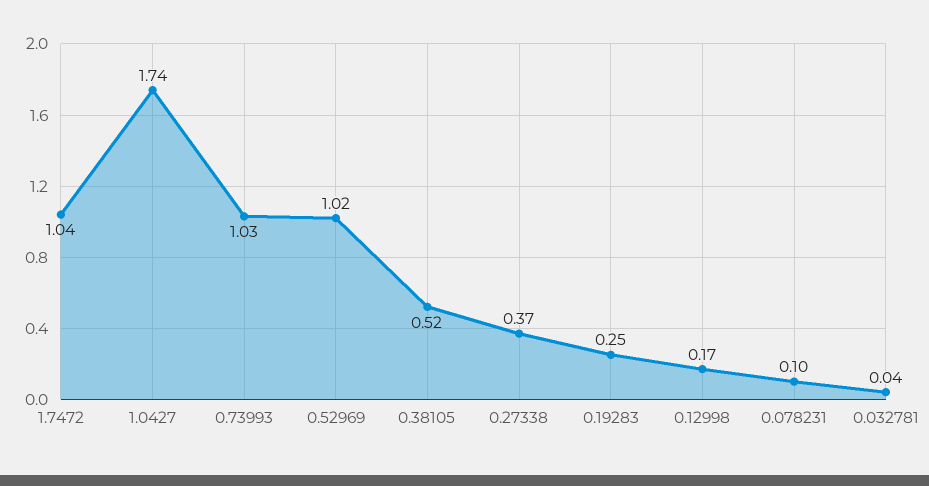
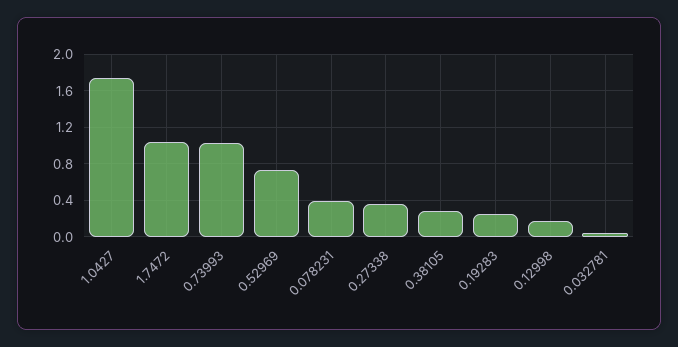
0.52969: 1.02 -> 0.7
0.38105: 0.52 -> 0.3
0.078231: 0.1 -> 0.4

